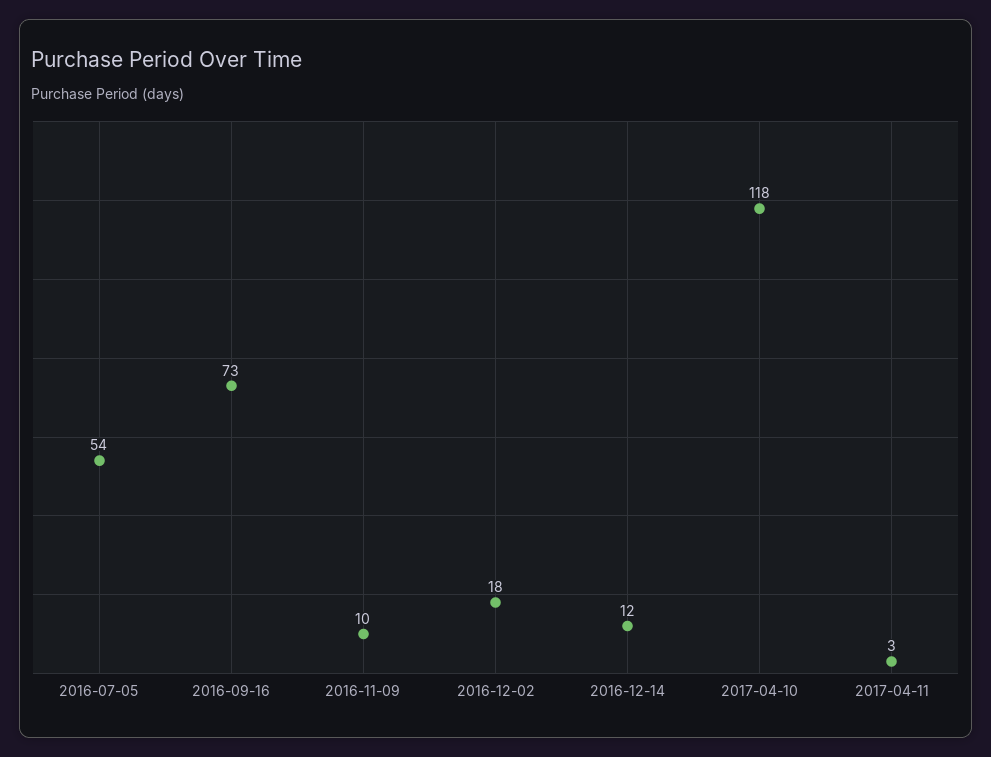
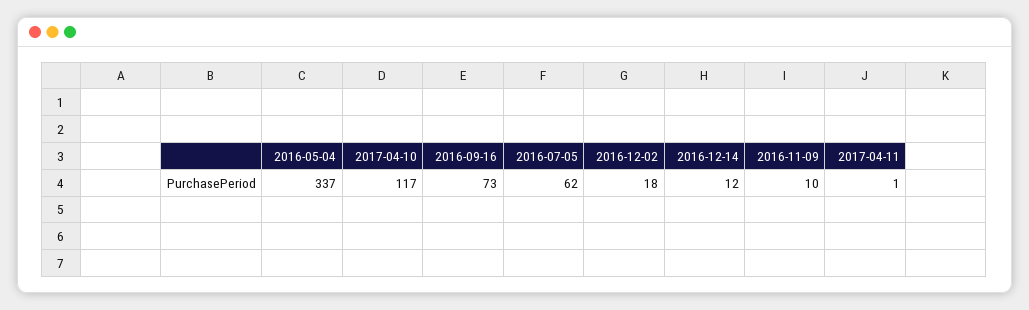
2016-07-05: 54 -> 62
2017-04-10: 118 -> 117
2017-04-11: 3 -> 1
2016-05-04: none -> 337

